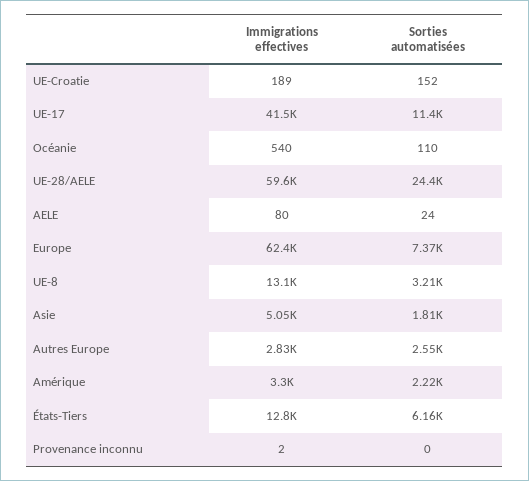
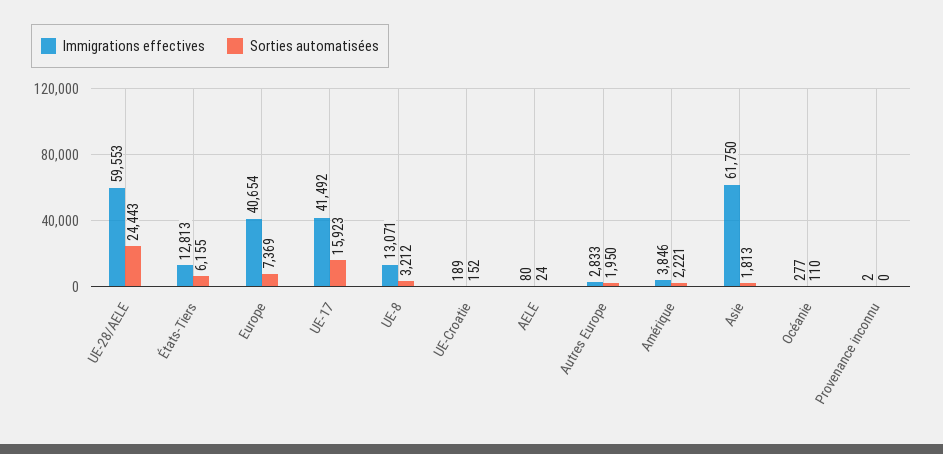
Sorties automatisées, UE-17: 11400 -> 15923
Immigrations effectives, Océanie: 540 -> 277
Immigrations effectives, Europe: 62400 -> 40654
Immigrations effectives, Asie: 5050 -> 61750
Sorties automatisées, Autres Europe: 2550 -> 1950
Immigrations effectives, Amérique: 3300 -> 3846

